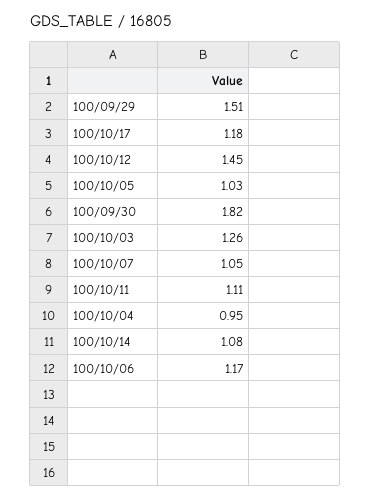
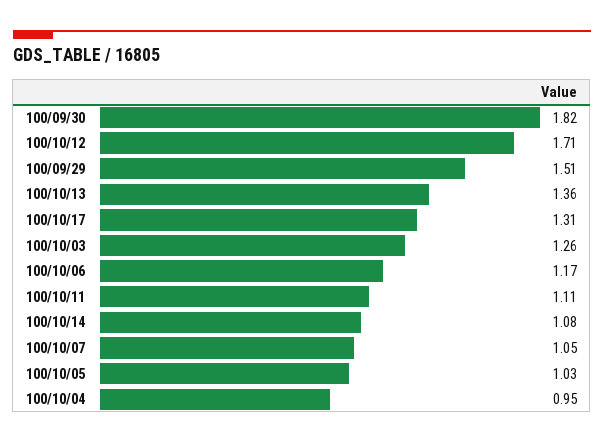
100/10/17: 1.18 -> 1.31
100/10/12: 1.45 -> 1.71
100/10/13: none -> 1.36

